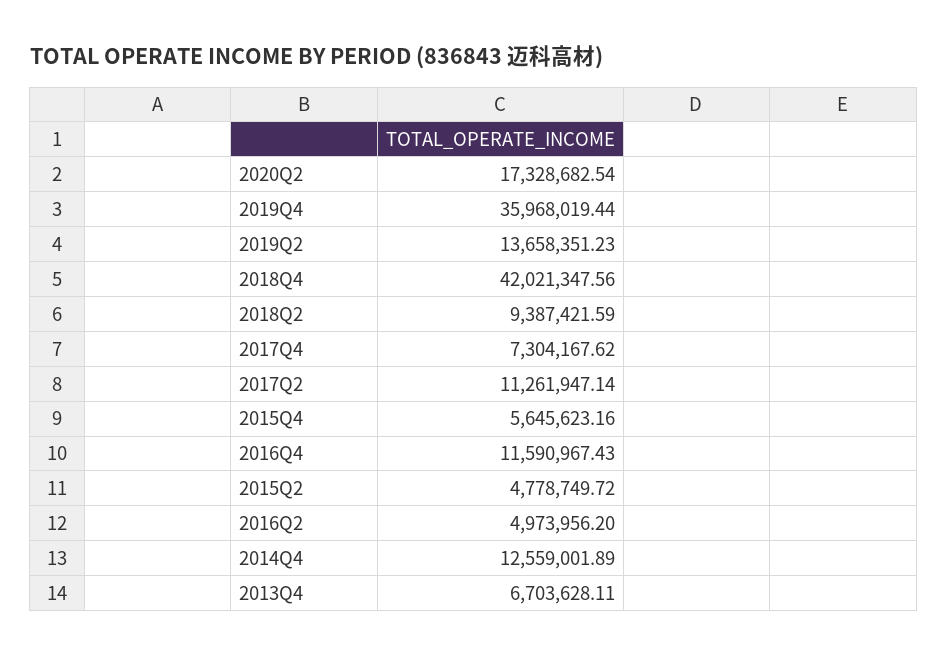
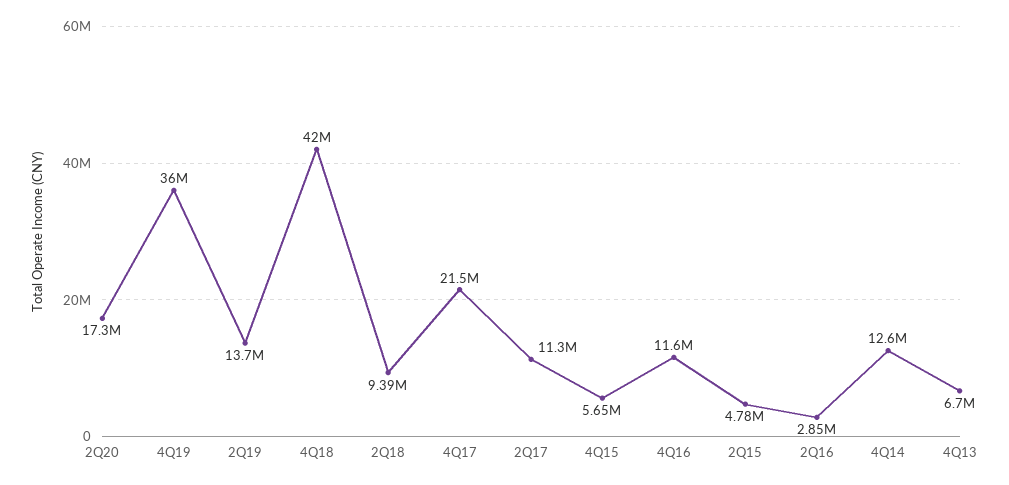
2017Q4: 7304167.62 -> 21500000
2016Q2: 4973956.2 -> 2850000

